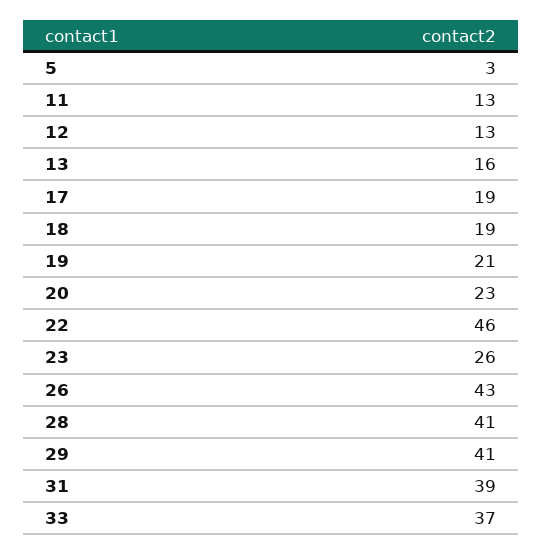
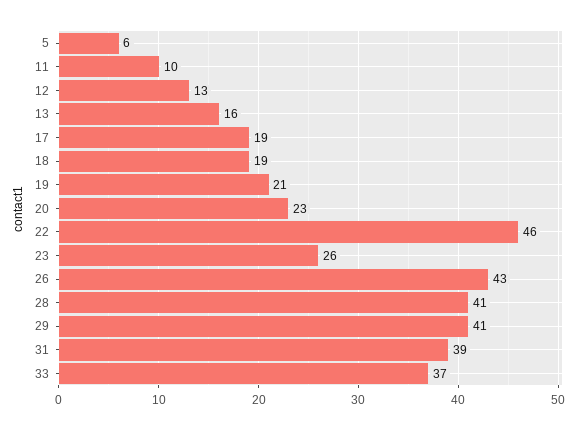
5: 3 -> 6
11: 13 -> 10

